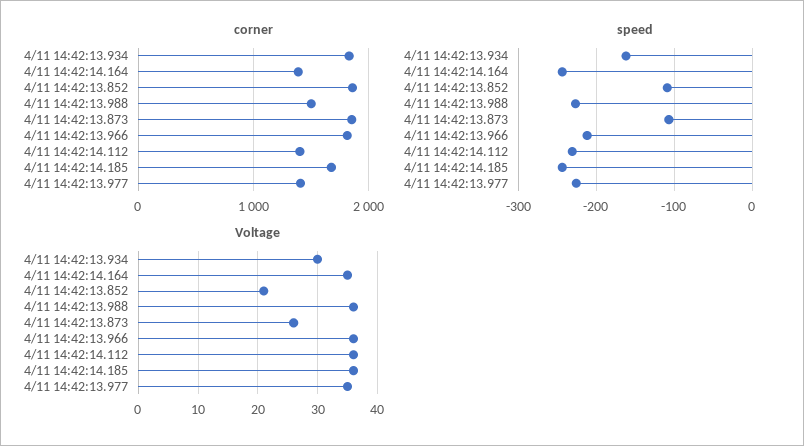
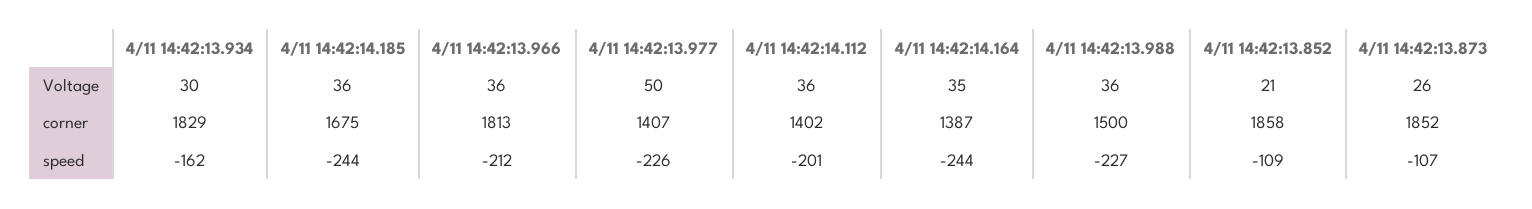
speed, 4/11 14:42:14.112: -230 -> -201
Voltage, 4/11 14:42:13.977: 35 -> 50

